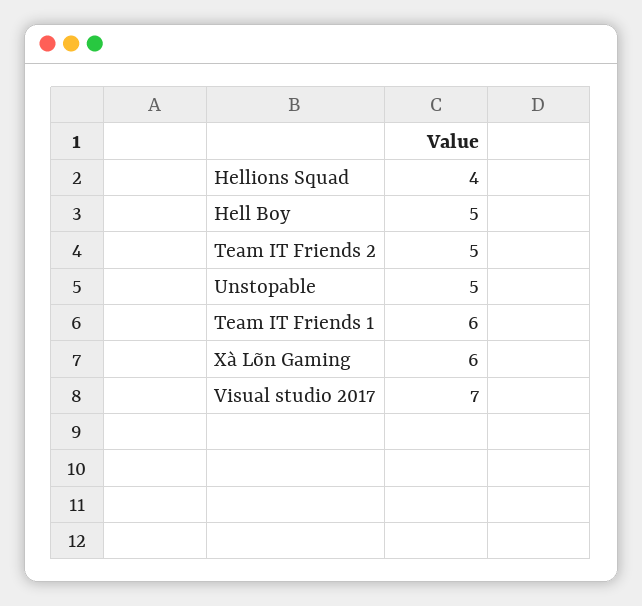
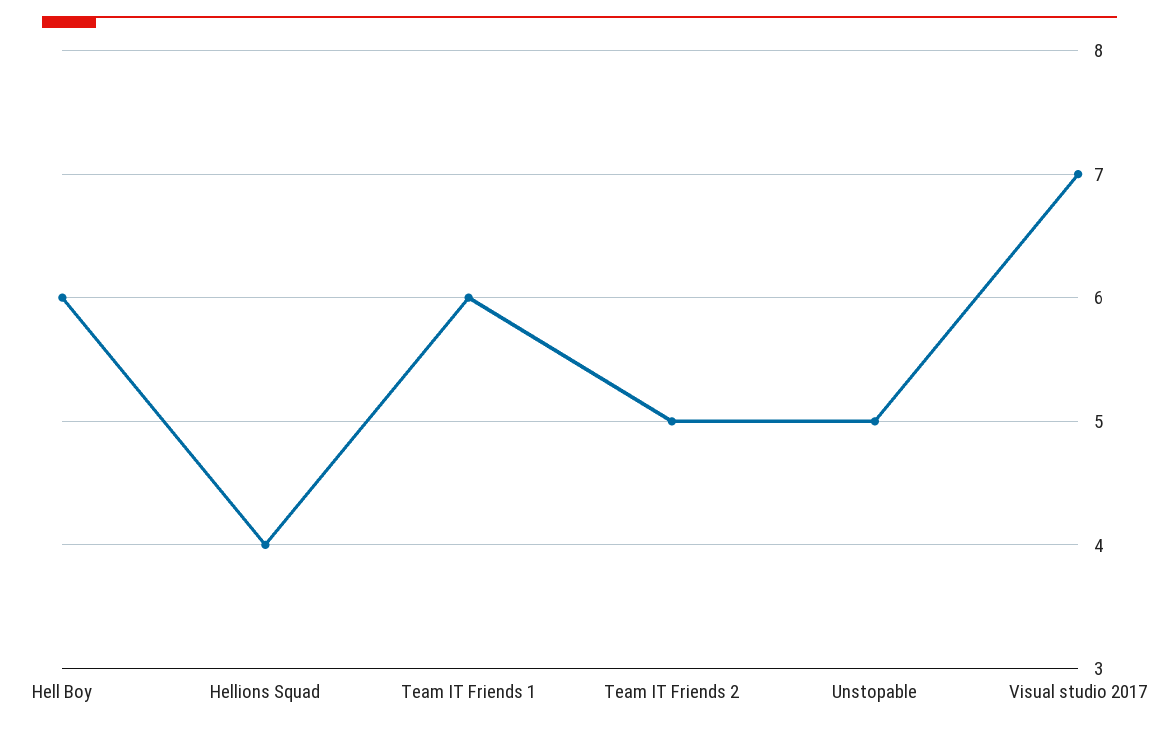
Hell Boy: 5 -> 6
Xà Lõn Gaming: 6 -> none

